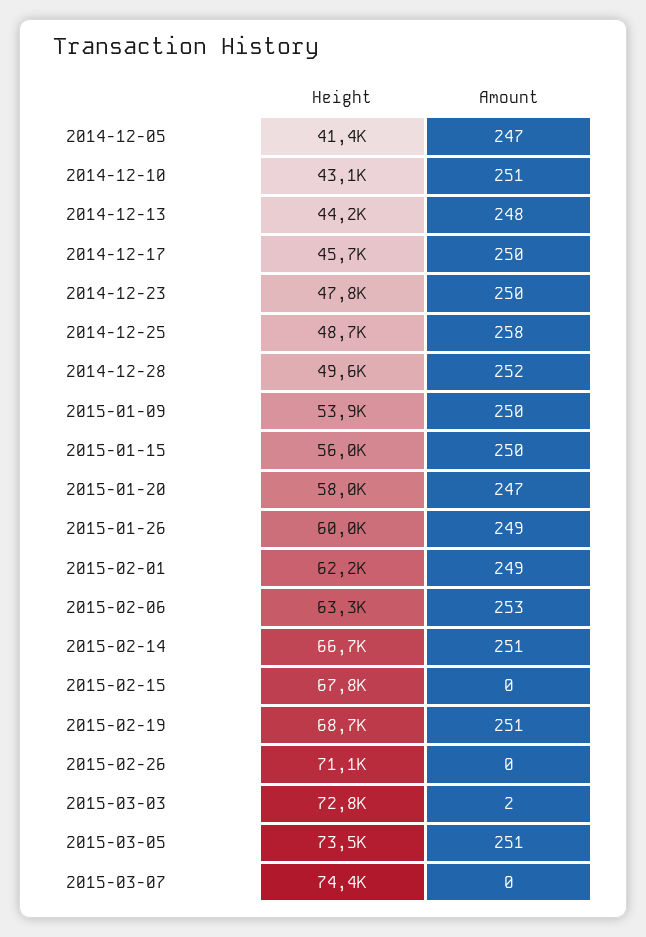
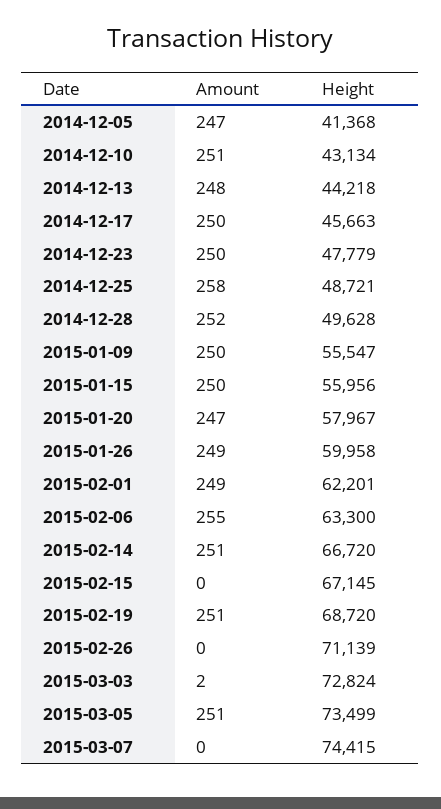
Height, 2015-01-09: 53900 -> 55547
Amount, 2015-02-06: 253 -> 255
Height, 2015-02-15: 67800 -> 67145

